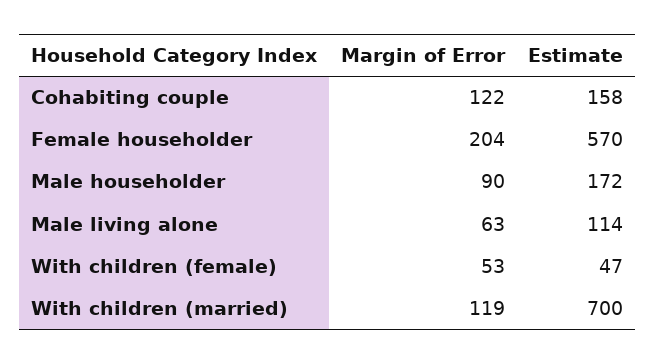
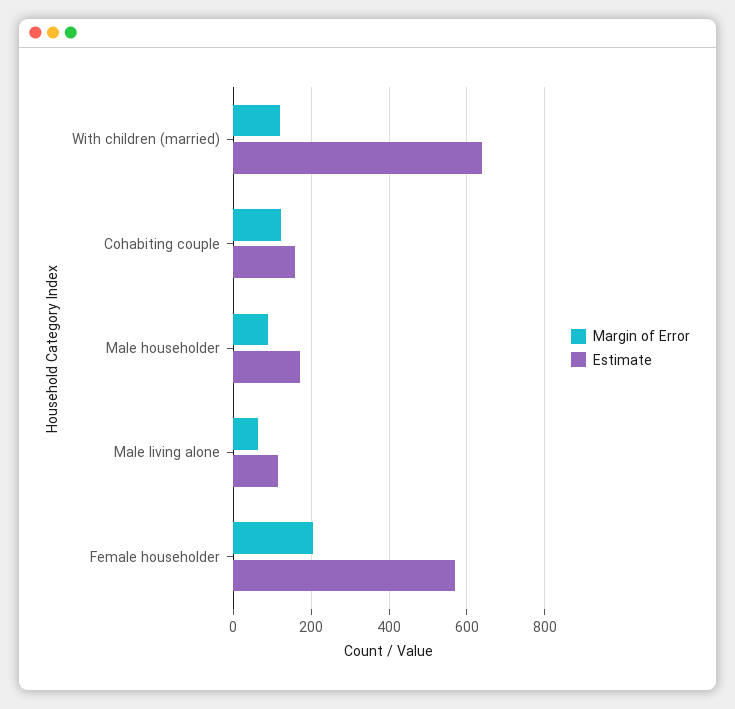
Margin of Error, With children (female): 53 -> none
Estimate, With children (female): 47 -> none
Estimate, With children (married): 700 -> 640

